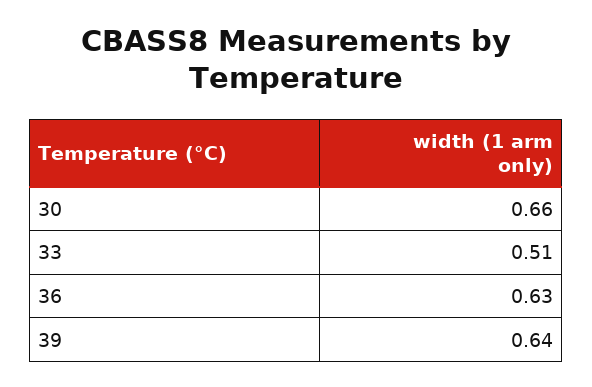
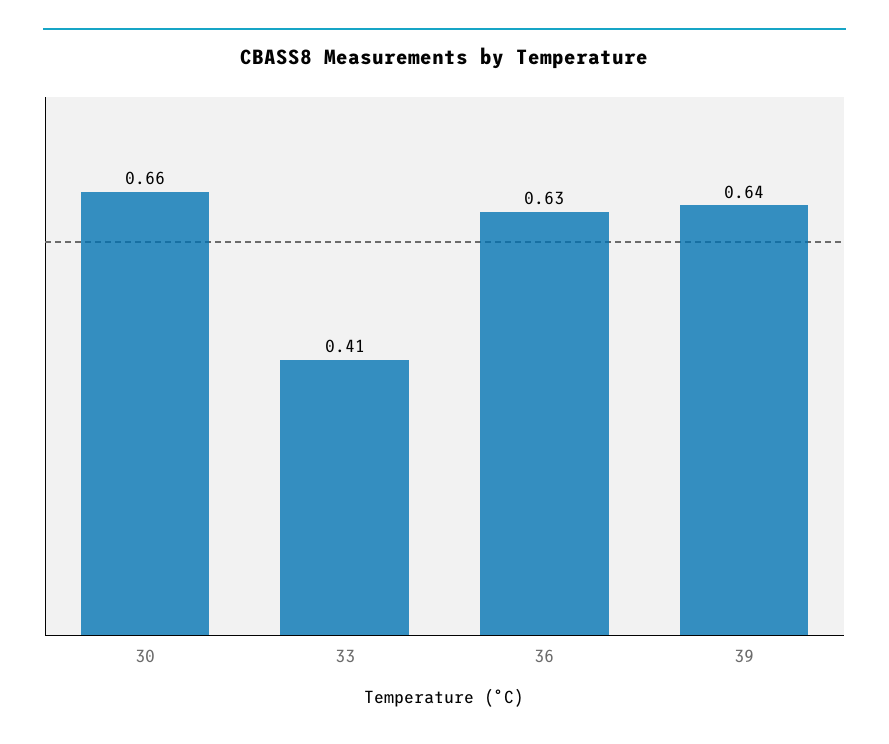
33: 0.51 -> 0.41

